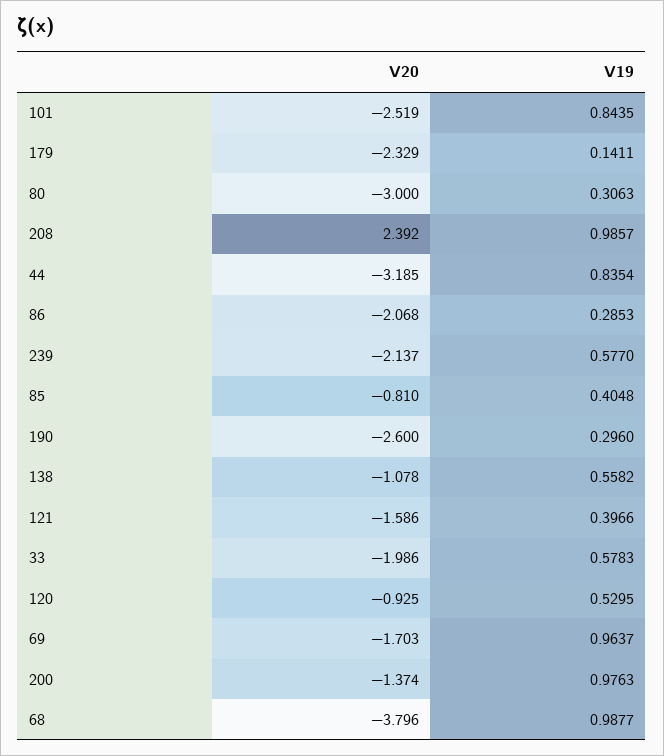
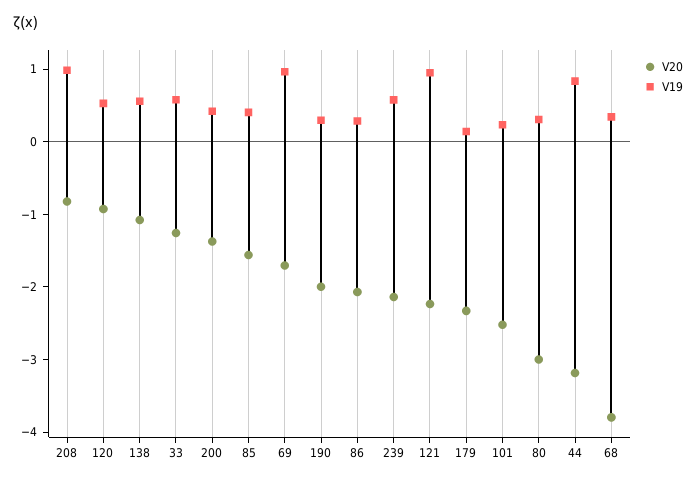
V19, 101: 0.8435 -> 0.2
V20, 208: 2.392 -> -0.8
V20, 85: -0.81 -> -1.6
V20, 190: -2.6 -> -2
V20, 121: -1.586 -> -2.2
V19, 121: 0.3966 -> 1
V20, 33: -1.986 -> -1.2
V19, 200: 0.9763 -> 0.4
V19, 68: 0.9877 -> 0.4

